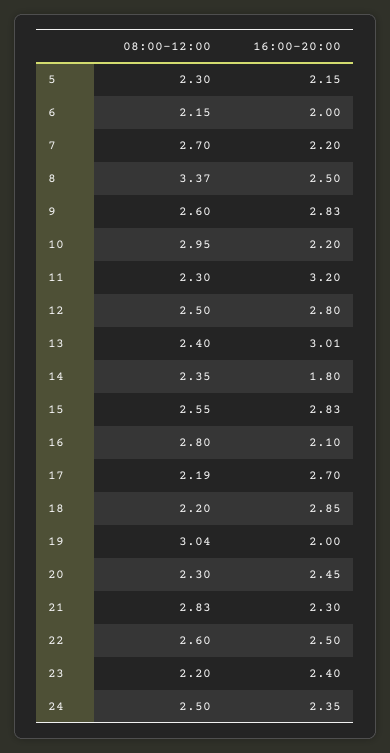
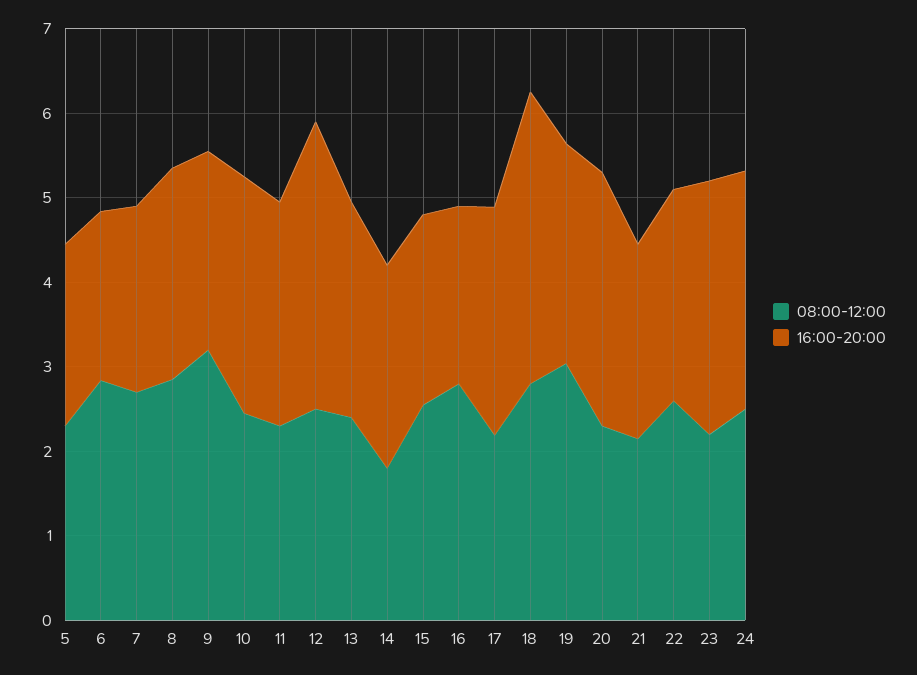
08:00-12:00, 6: 2.15 -> 2.8
08:00-12:00, 8: 3.37 -> 2.8
08:00-12:00, 9: 2.6 -> 3.2
16:00-20:00, 9: 2.83 -> 2.4
08:00-12:00, 10: 2.95 -> 2.4
16:00-20:00, 10: 2.2 -> 2.8
16:00-20:00, 11: 3.2 -> 2.6
16:00-20:00, 12: 2.8 -> 3.4
16:00-20:00, 13: 3.01 -> 2.6
08:00-12:00, 14: 2.35 -> 1.8
16:00-20:00, 14: 1.8 -> 2.4
16:00-20:00, 15: 2.83 -> 2.2
08:00-12:00, 18: 2.2 -> 2.8
16:00-20:00, 18: 2.85 -> 3.4
16:00-20:00, 19: 2 -> 2.6
16:00-20:00, 20: 2.45 -> 3
08:00-12:00, 21: 2.83 -> 2.2
16:00-20:00, 23: 2.4 -> 3
16:00-20:00, 24: 2.35 -> 2.8

